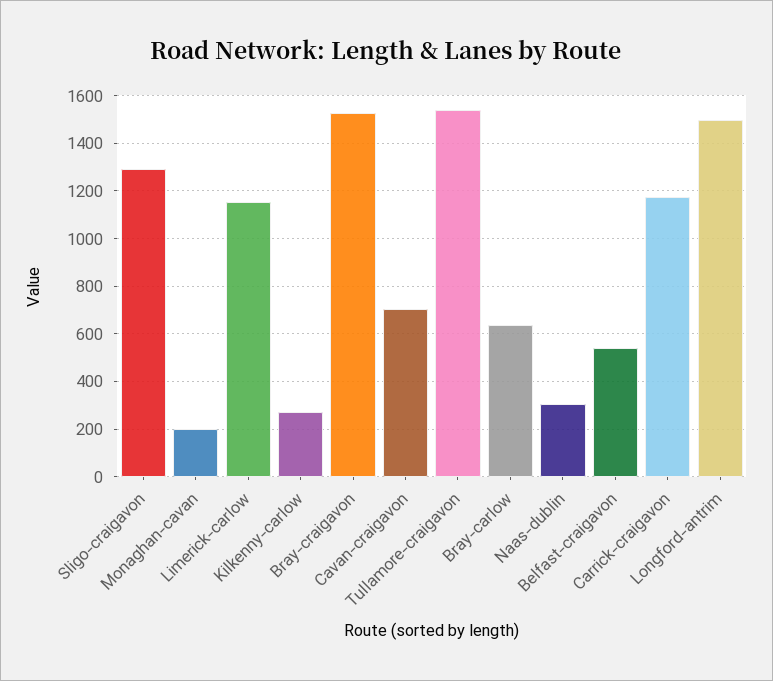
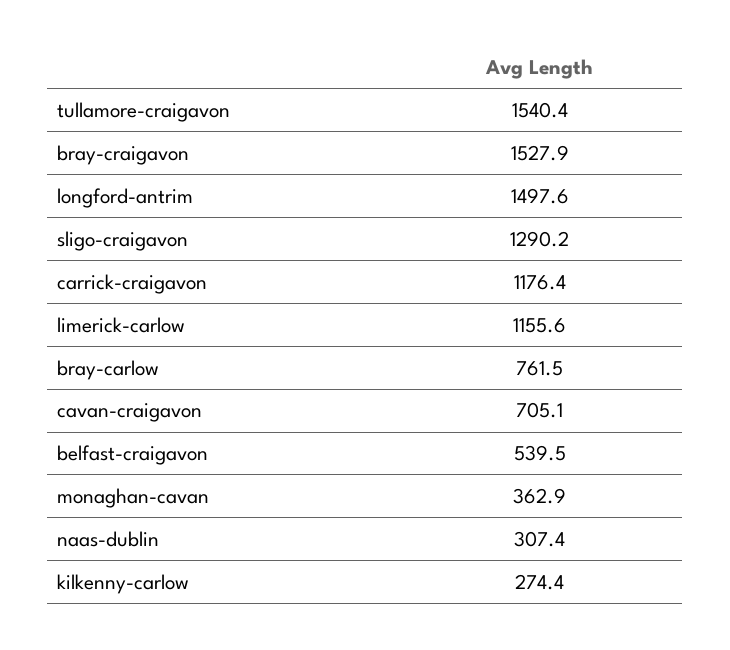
Monaghan-cavan: 200 -> 362.9
Bray-carlow: 650 -> 761.5

